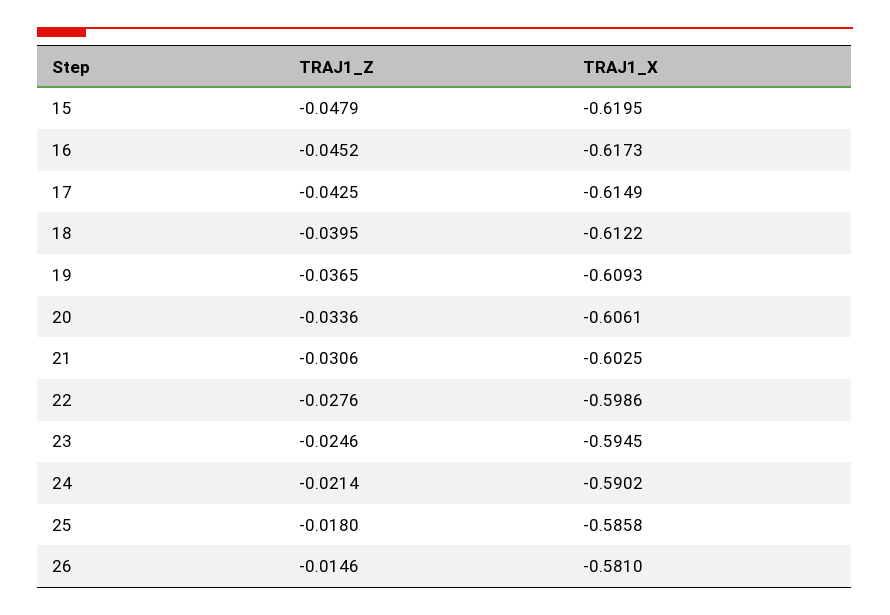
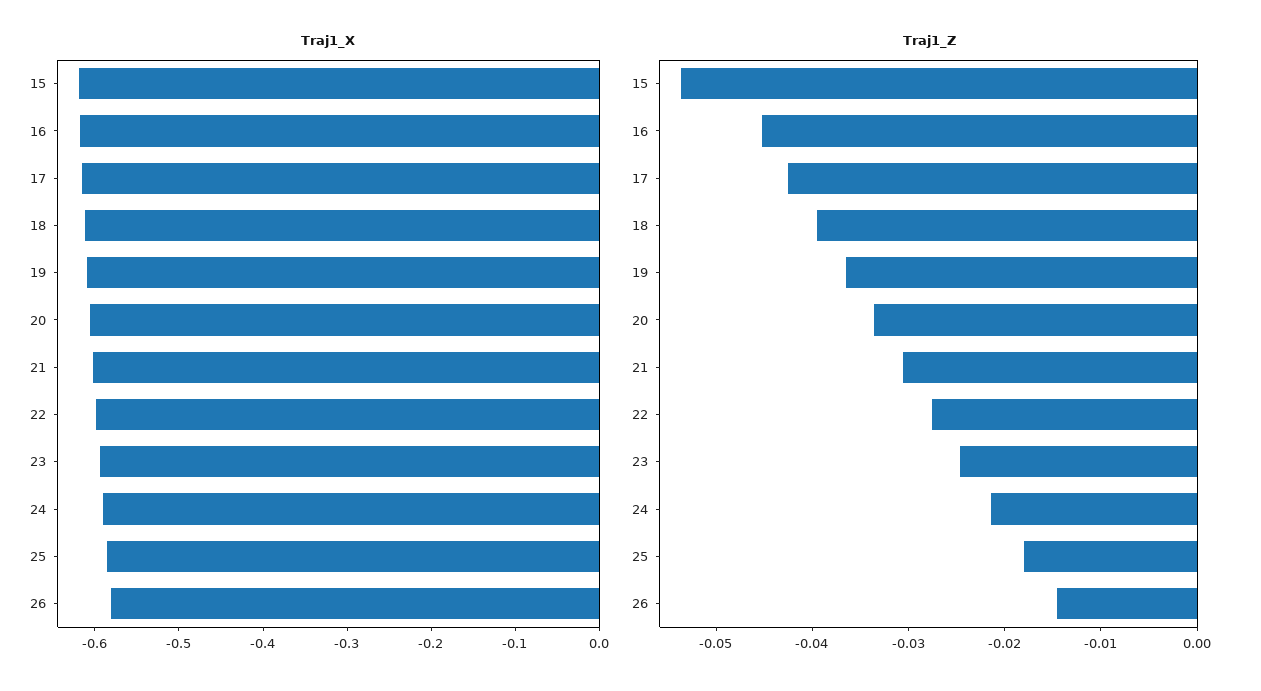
TRAJ1_Z, 15: -0.0479 -> -0.054

